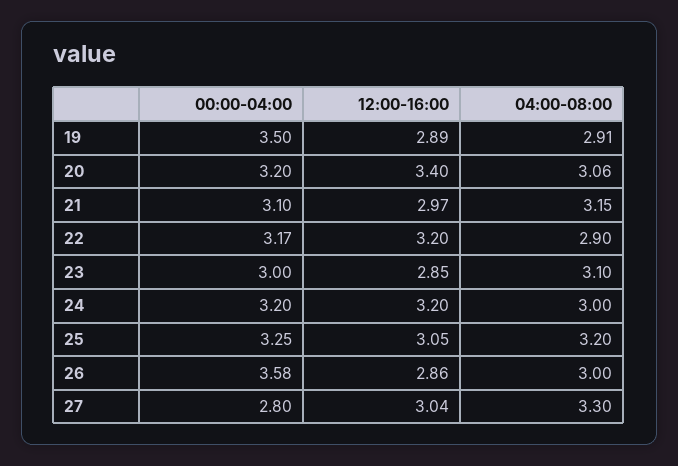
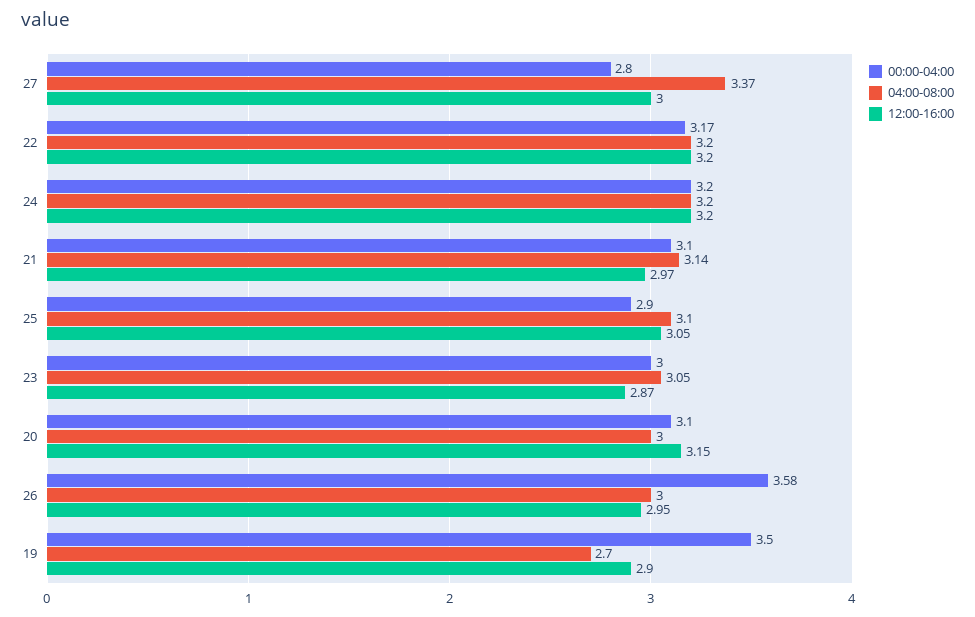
12:00-16:00, 19: 2.89 -> 2.9
04:00-08:00, 19: 2.91 -> 2.7
00:00-04:00, 20: 3.2 -> 3.1
12:00-16:00, 20: 3.4 -> 3.15
04:00-08:00, 20: 3.06 -> 3
04:00-08:00, 21: 3.15 -> 3.14
04:00-08:00, 22: 2.9 -> 3.2
12:00-16:00, 23: 2.85 -> 2.87
04:00-08:00, 23: 3.1 -> 3.05
04:00-08:00, 24: 3 -> 3.2
00:00-04:00, 25: 3.25 -> 2.9
04:00-08:00, 25: 3.2 -> 3.1
12:00-16:00, 26: 2.86 -> 2.95
12:00-16:00, 27: 3.04 -> 3
04:00-08:00, 27: 3.3 -> 3.37

